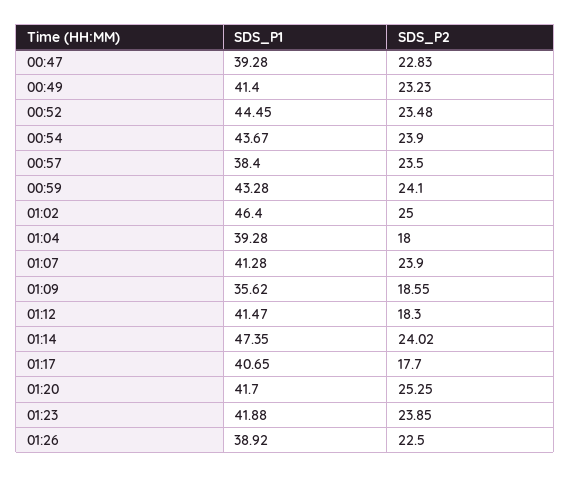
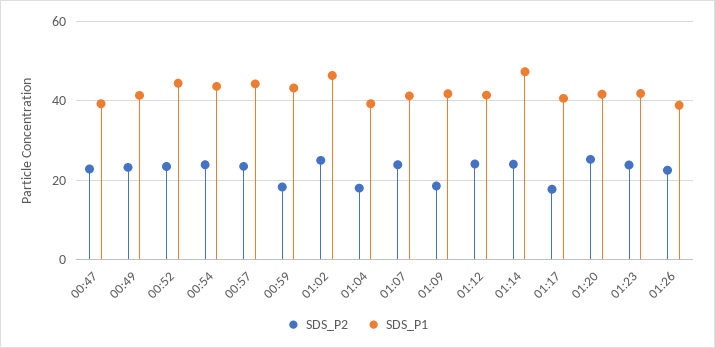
SDS_P1, 00:57: 38.4 -> 44
SDS_P2, 00:59: 24.1 -> 18
SDS_P1, 01:09: 35.62 -> 42
SDS_P2, 01:12: 18.3 -> 24

